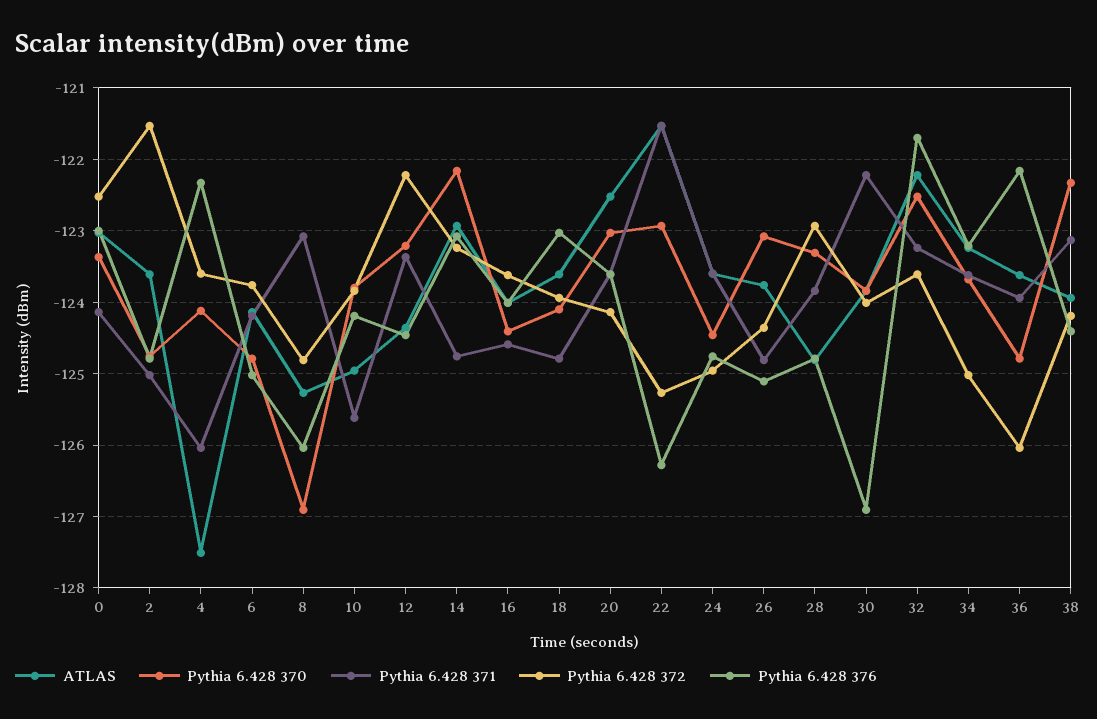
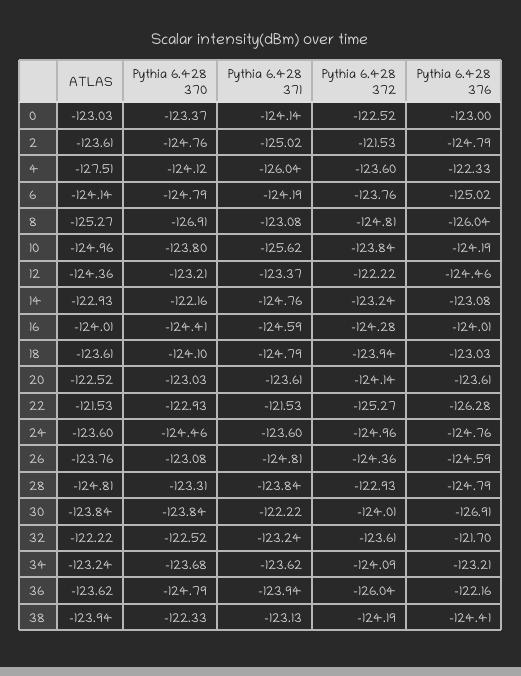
Pythia 6.428 372, 16: -123.6 -> -124.28
Pythia 6.428 376, 26: -125.1 -> -124.59
Pythia 6.428 372, 34: -125 -> -124.09

